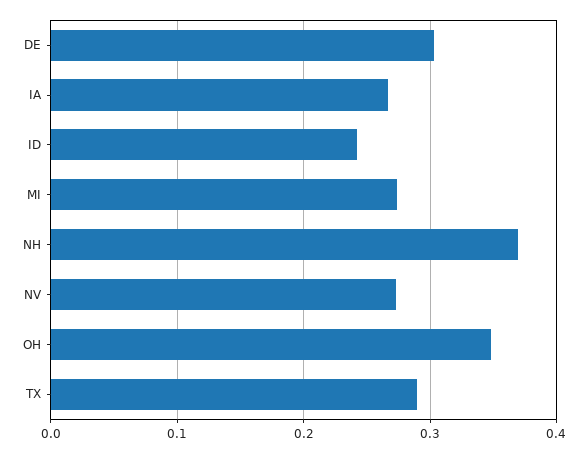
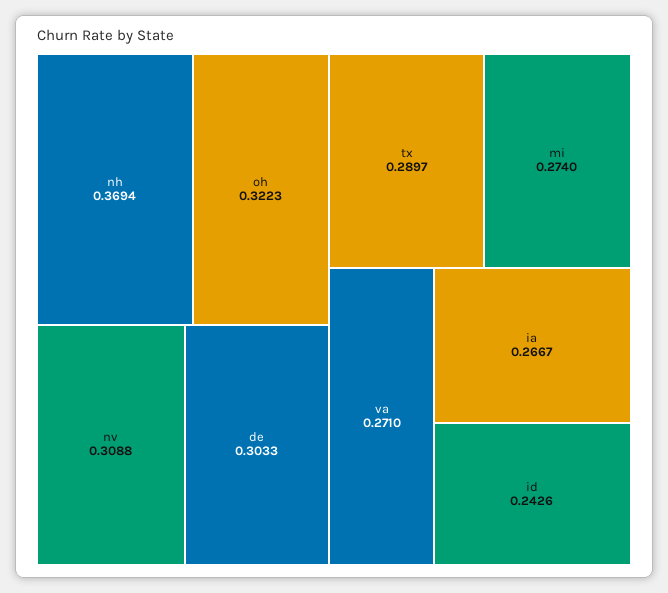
NV: 0.27 -> 0.3088
OH: 0.35 -> 0.3223
va: none -> 0.271

